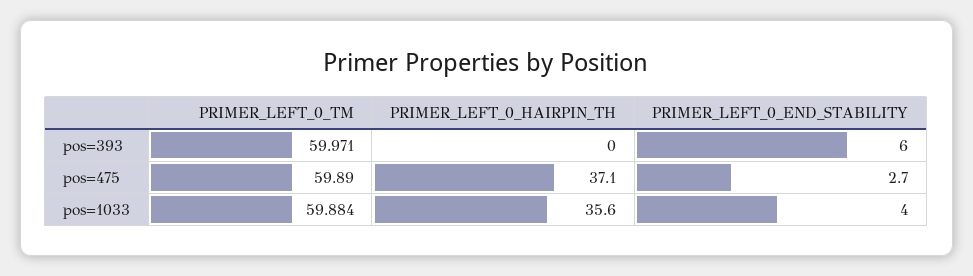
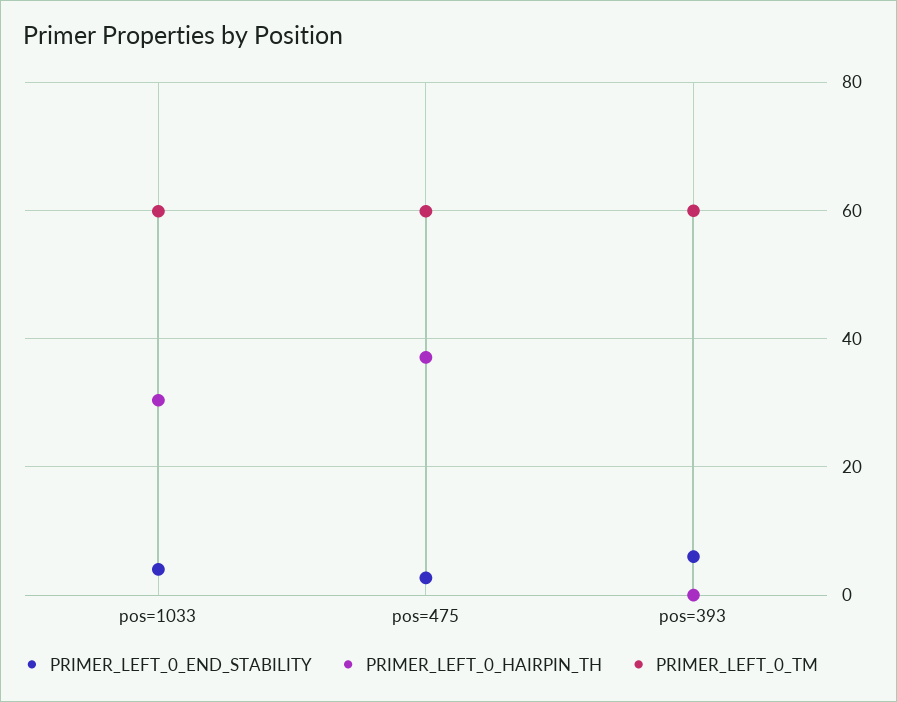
PRIMER_LEFT_0_HAIRPIN_TH, pos=1033: 35.6 -> 30

